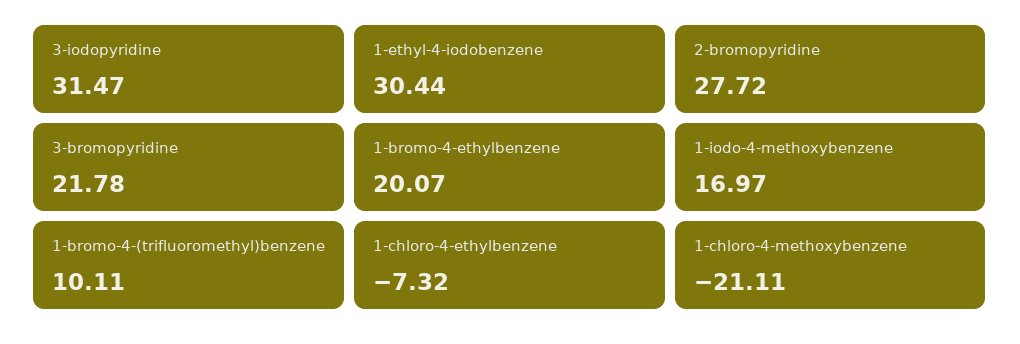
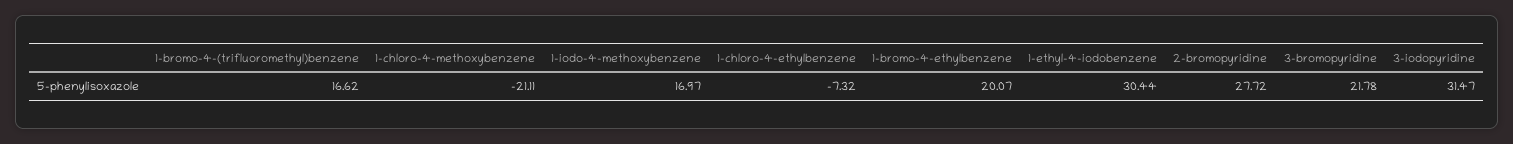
1-bromo-4-(trifluoromethyl)benzene: 10.11 -> 16.62

